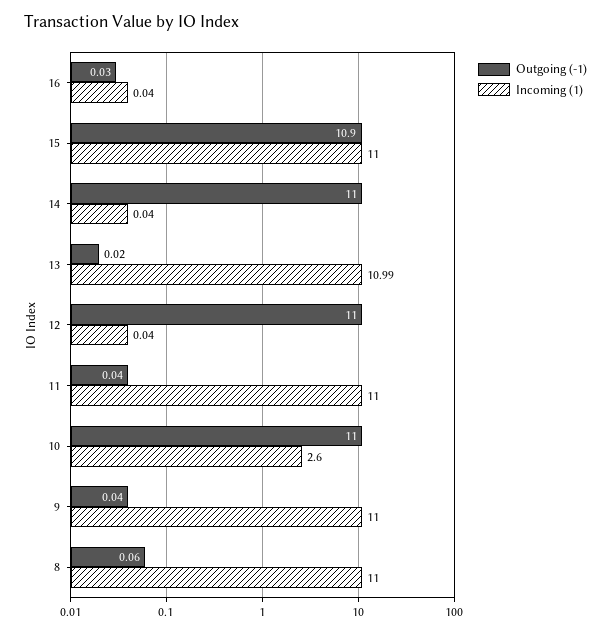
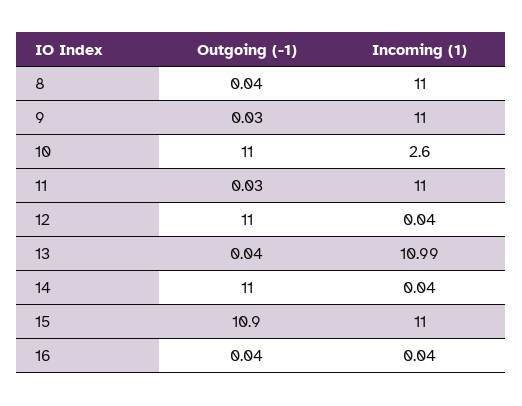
Outgoing (-1), 16: 0.03 -> 0.04
Outgoing (-1), 13: 0.02 -> 0.04
Outgoing (-1), 11: 0.04 -> 0.03
Outgoing (-1), 9: 0.04 -> 0.03
Outgoing (-1), 8: 0.06 -> 0.04

